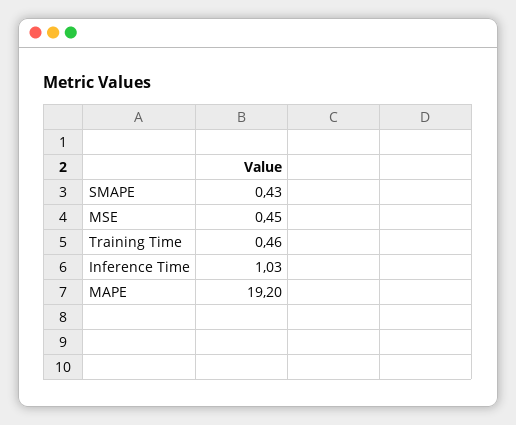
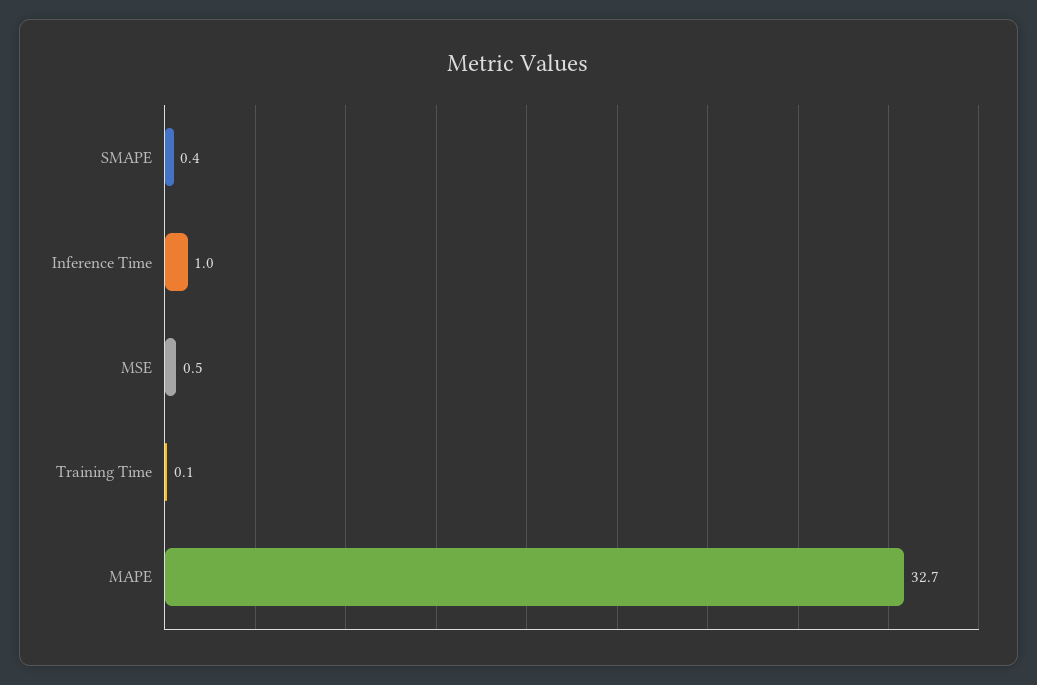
Training Time: 0.46 -> 0.1
MAPE: 19.2 -> 32.7

